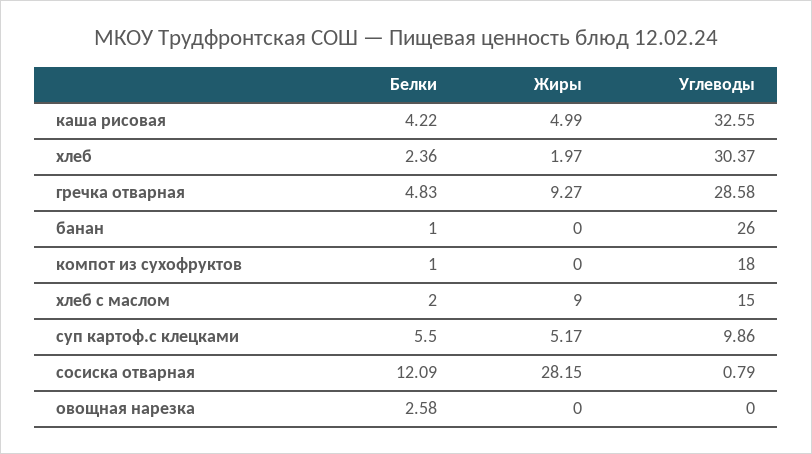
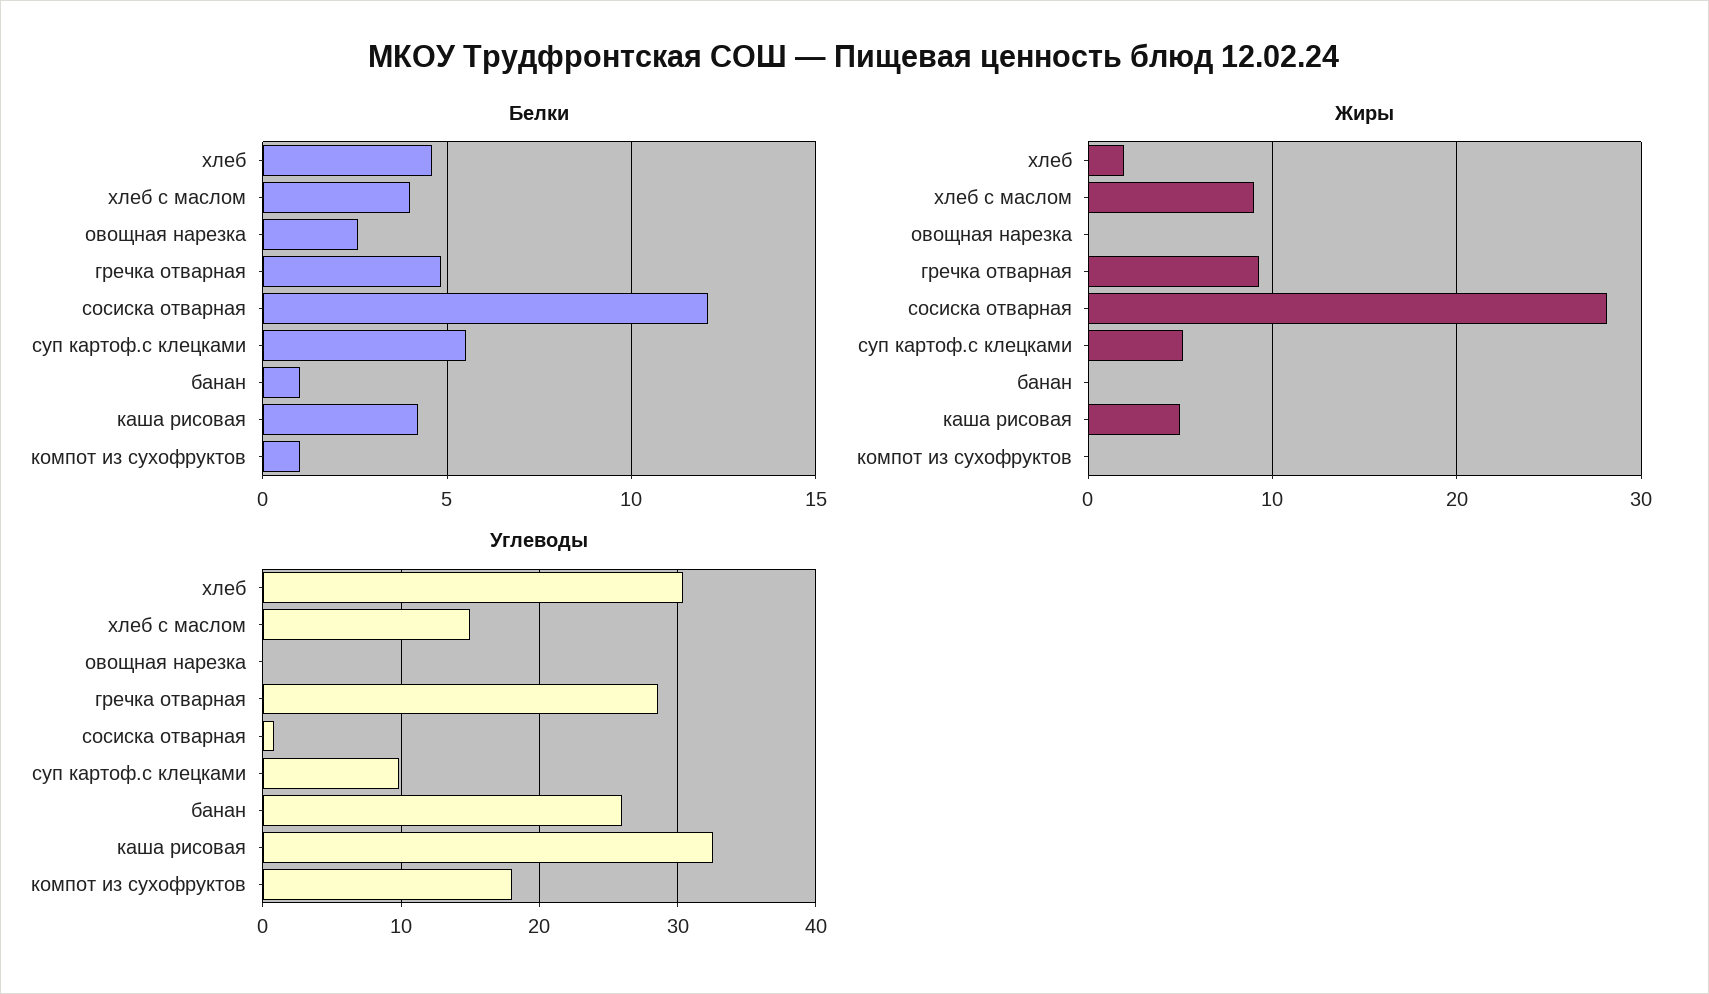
Белки, хлеб: 2.36 -> 4.5
Белки, хлеб с маслом: 2 -> 4

